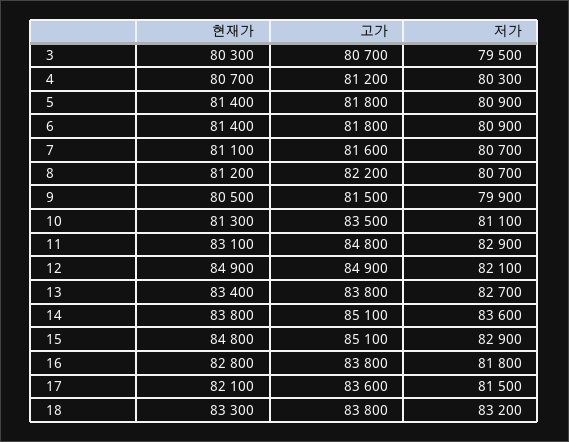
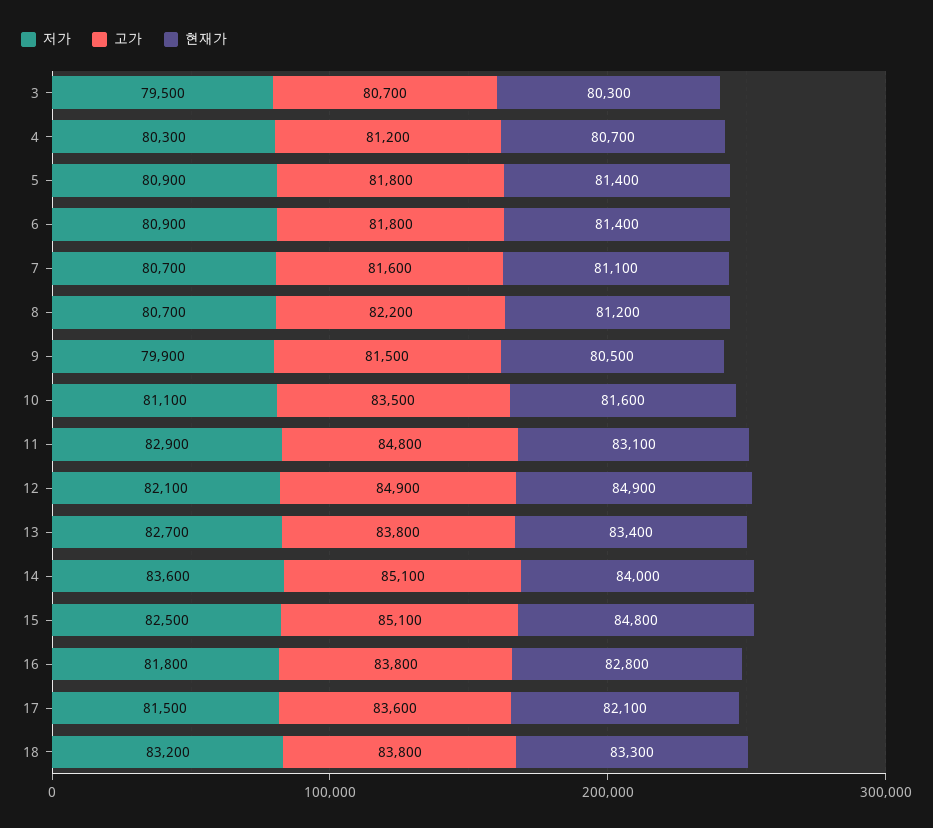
현재가, 10: 81300 -> 81600
현재가, 14: 83800 -> 84000
저가, 15: 82900 -> 82500

